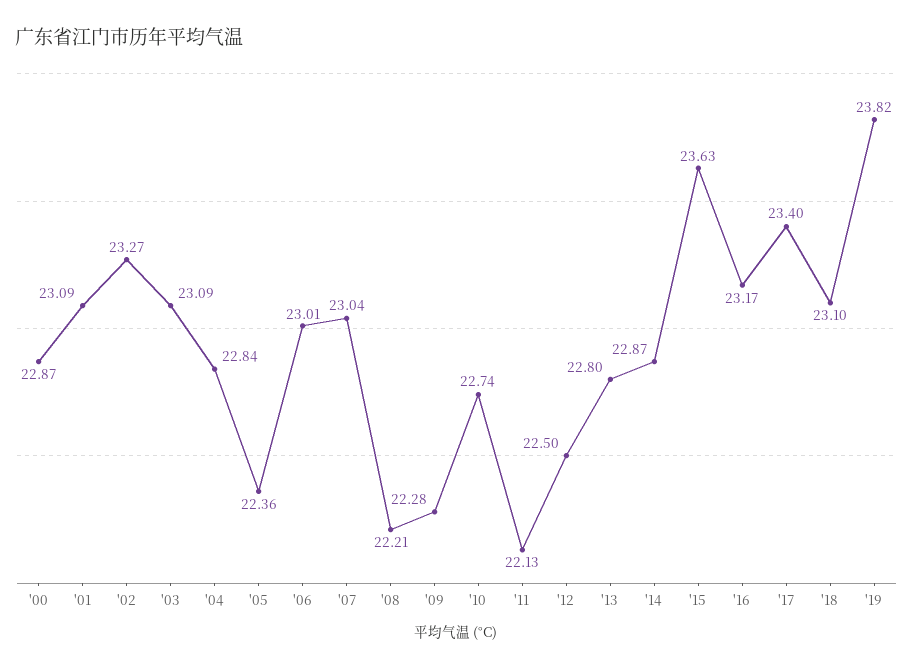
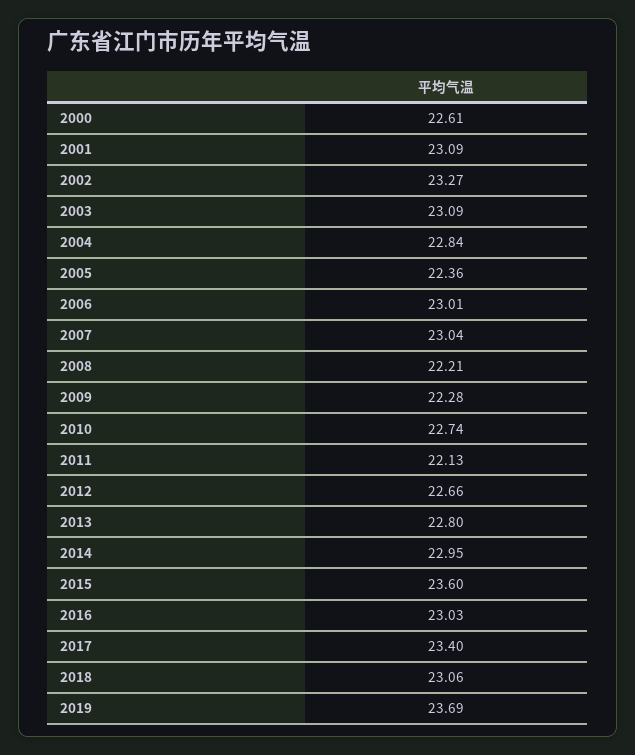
'00: 22.87 -> 22.61
'12: 22.5 -> 22.66
'14: 22.87 -> 22.95
'15: 23.63 -> 23.6
'16: 23.17 -> 23.03
'18: 23.1 -> 23.06
'19: 23.82 -> 23.69

